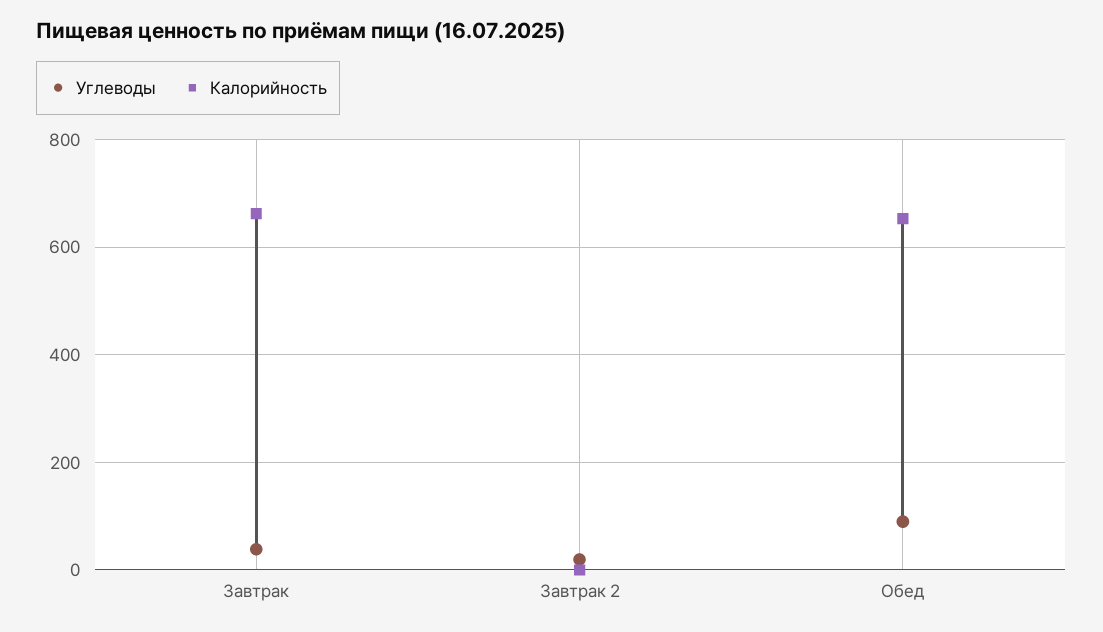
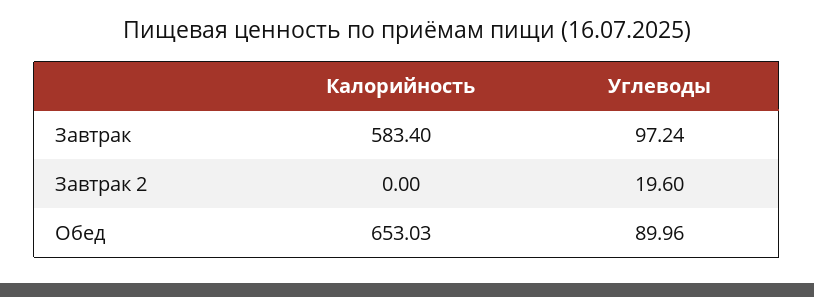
Углеводы, Завтрак: 40 -> 97.24
Калорийность, Завтрак: 660 -> 583.4

